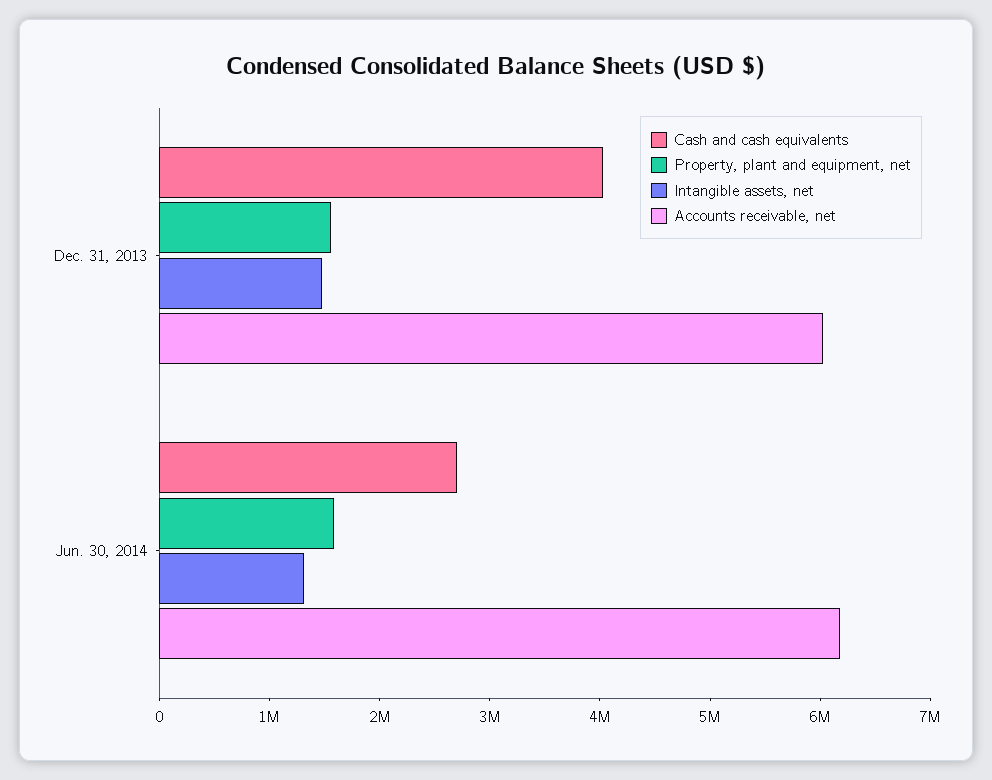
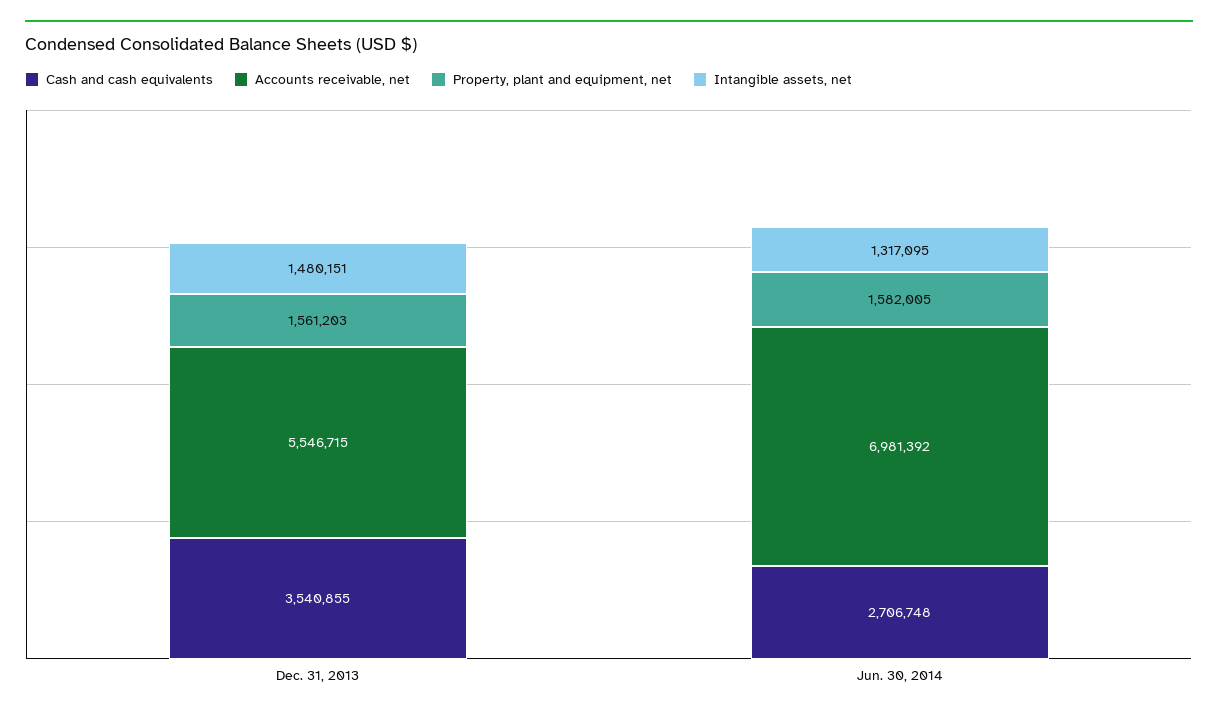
Cash and cash equivalents, Dec. 31, 2013: 4000000 -> 3540855
Accounts receivable, net, Dec. 31, 2013: 6000000 -> 5546715
Accounts receivable, net, Jun. 30, 2014: 6200000 -> 6981392

